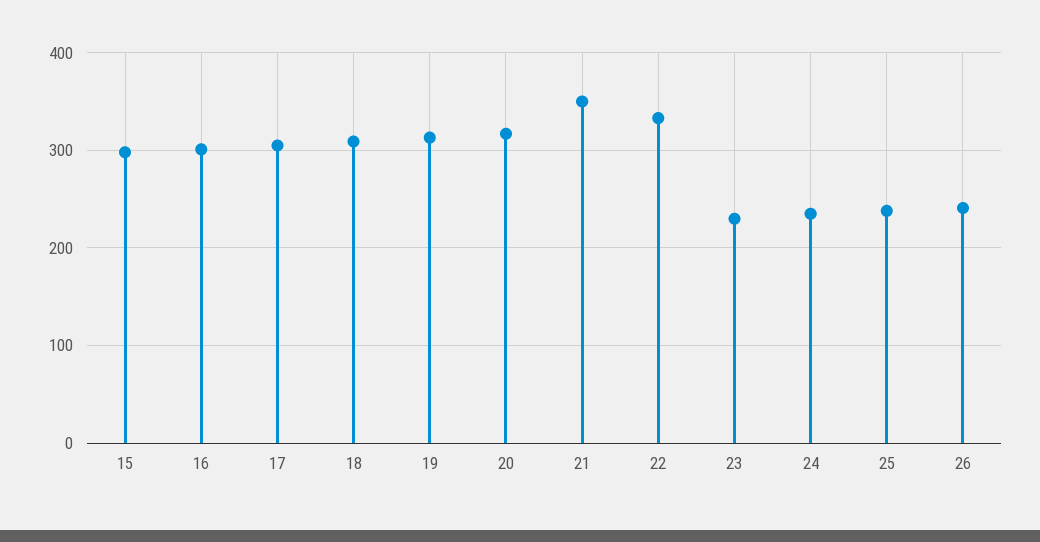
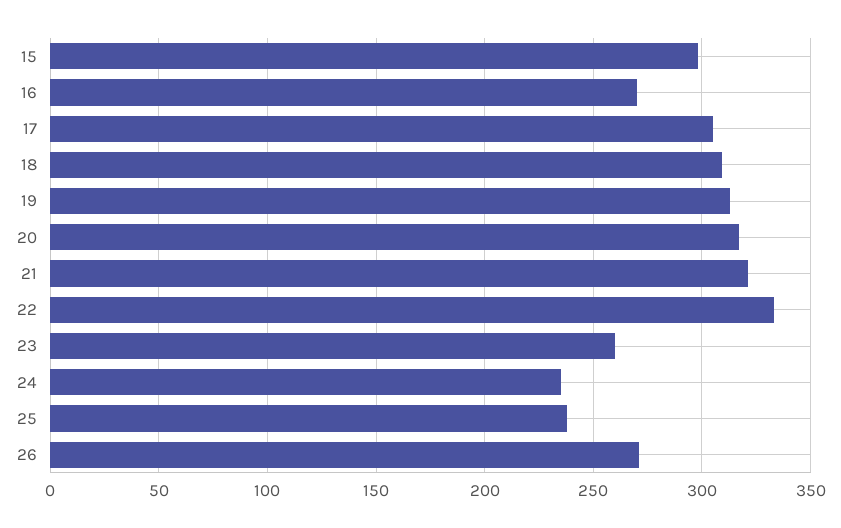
16: 300 -> 270
21: 350 -> 320
23: 230 -> 260
26: 240 -> 270

